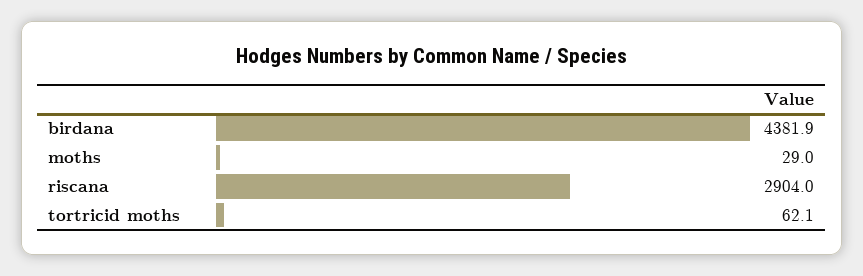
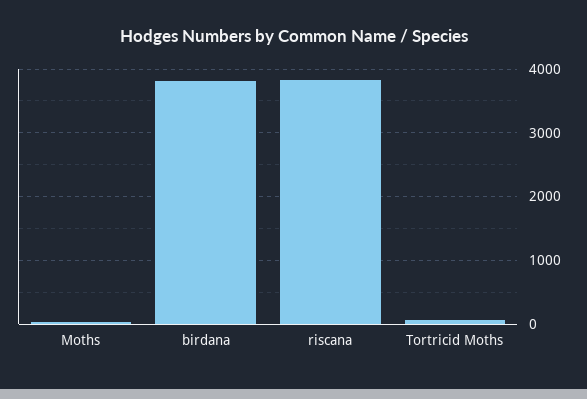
birdana: 4381.9 -> 3800
riscana: 2904 -> 3800

